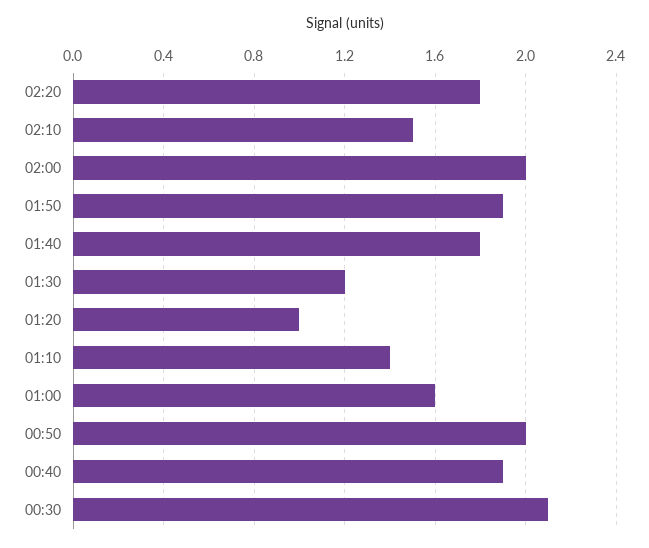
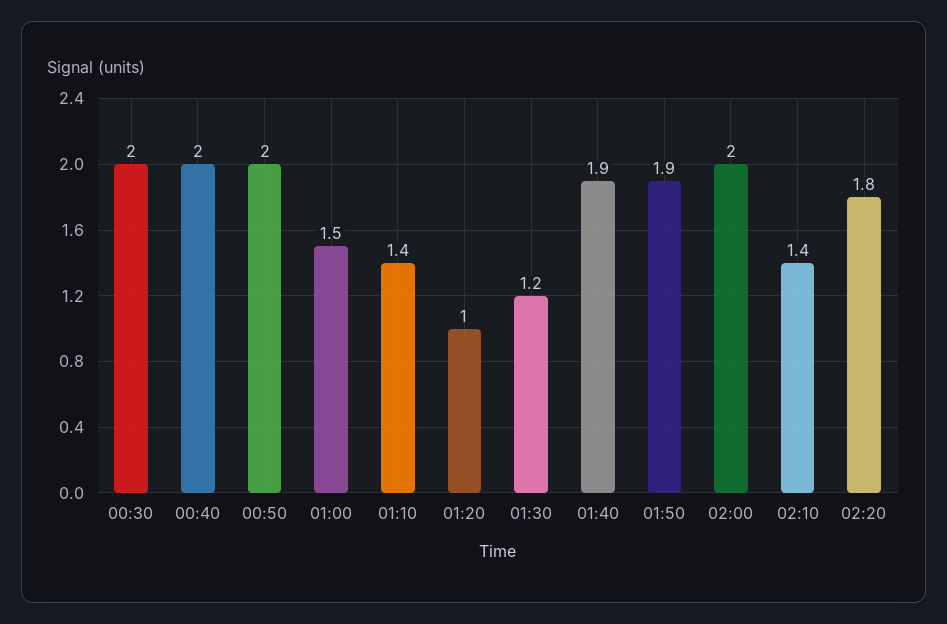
02:10: 1.5 -> 1.4
01:40: 1.8 -> 1.9
01:00: 1.6 -> 1.5
00:40: 1.9 -> 2
00:30: 2.1 -> 2

